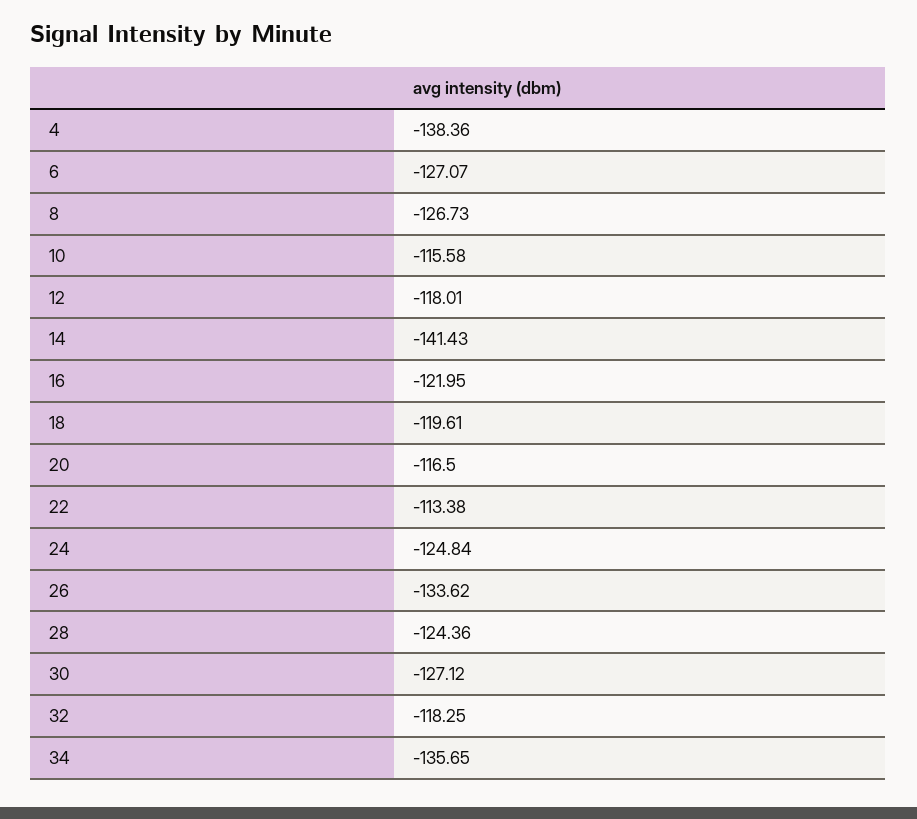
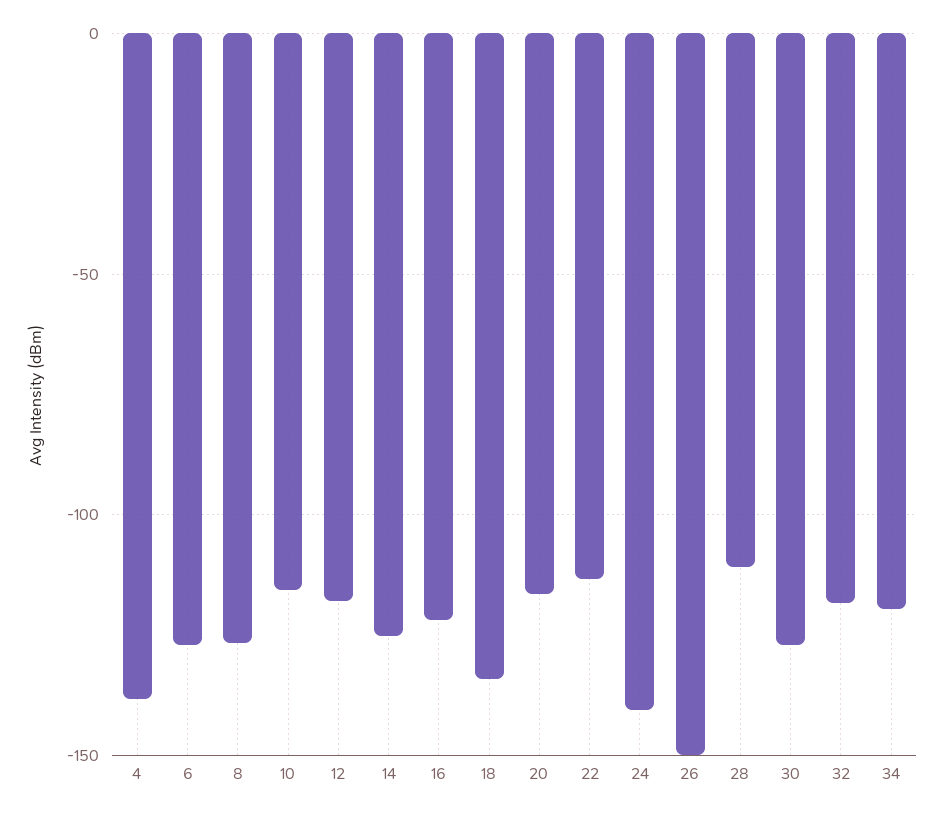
14: -141.43 -> -125
18: -119.61 -> -135
24: -124.84 -> -140
26: -133.62 -> -150
28: -124.36 -> -110
34: -135.65 -> -120

